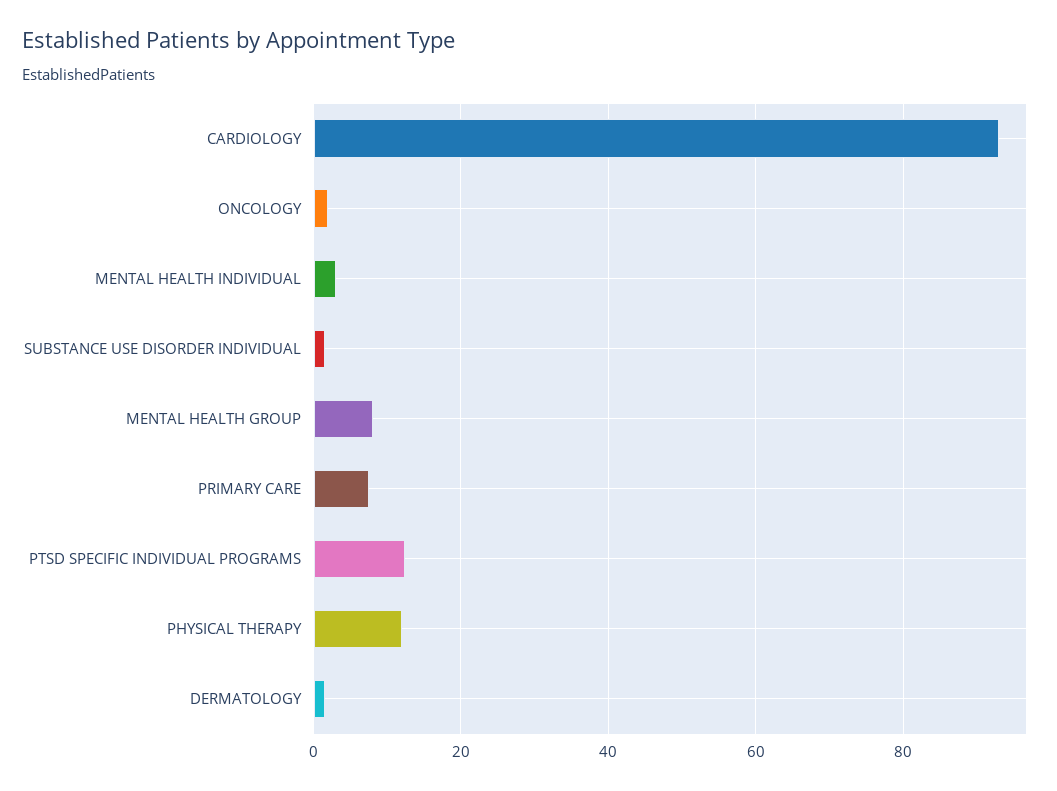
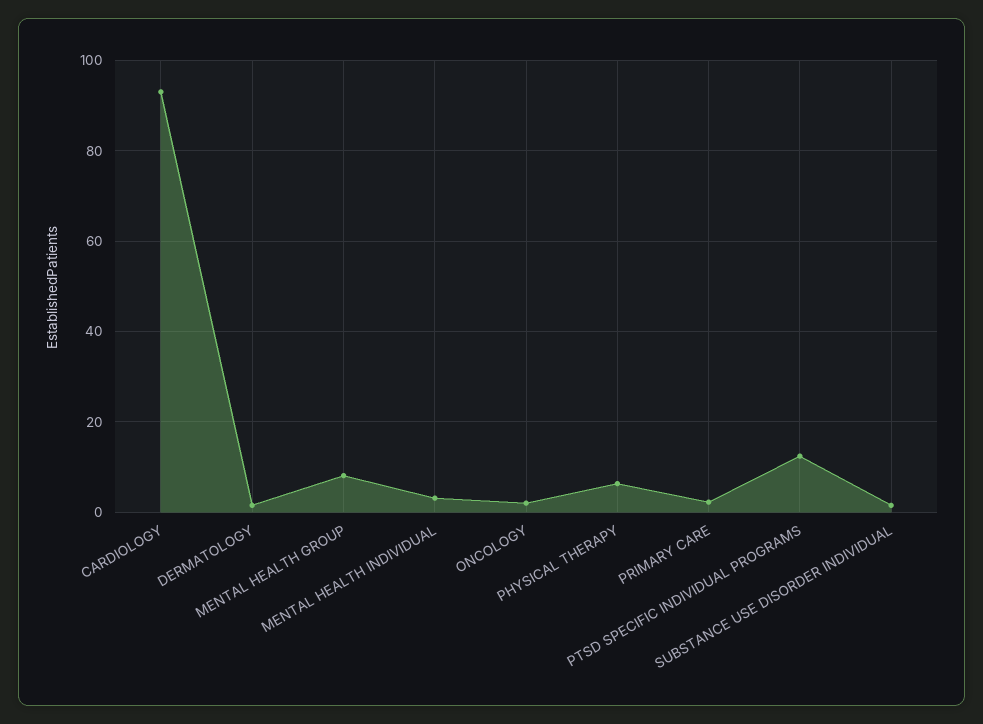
PRIMARY CARE: 8 -> 2
PHYSICAL THERAPY: 12 -> 6

